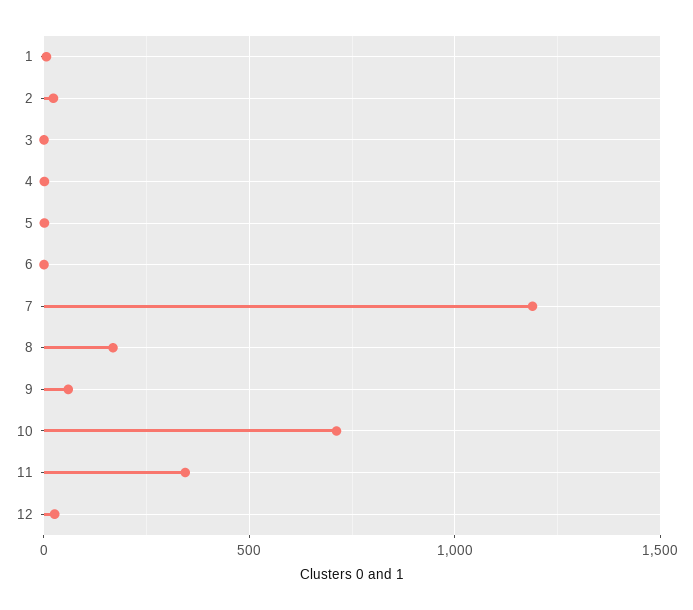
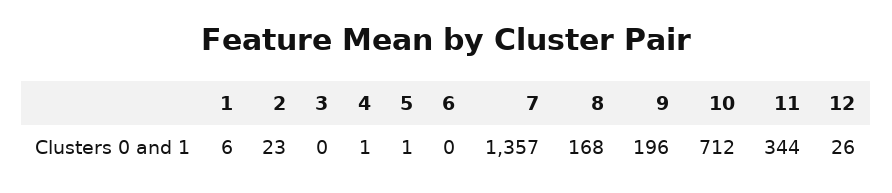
7: 1200 -> 1357
9: 50 -> 196

